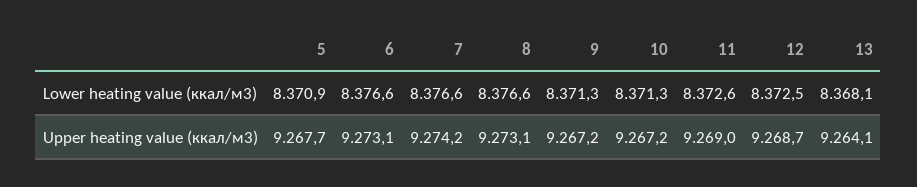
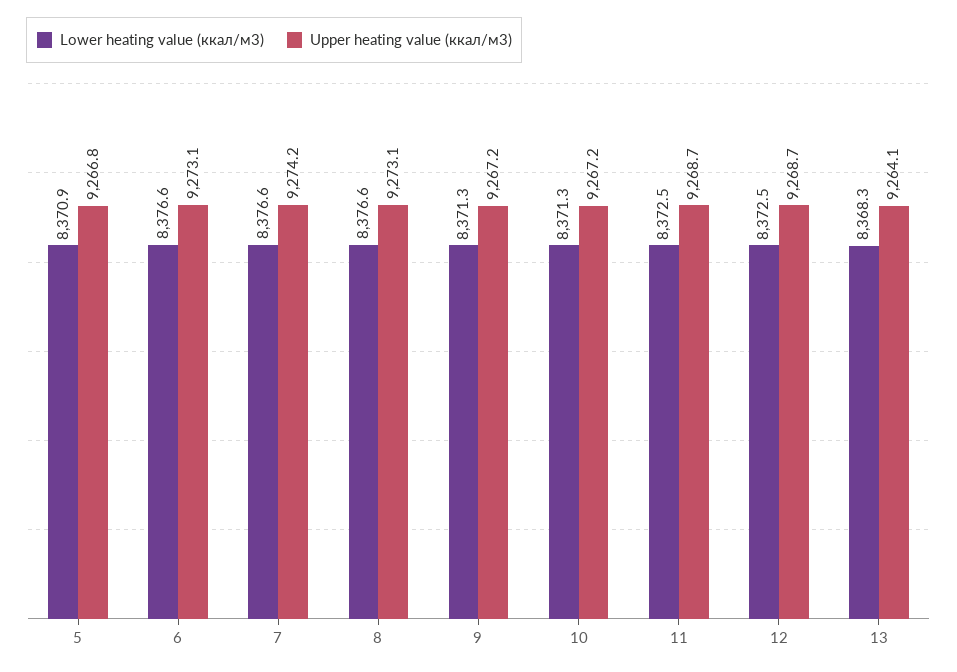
Lower heating value (ккал/м3), 11: 8372.6 -> 8372.5
Lower heating value (ккал/м3), 13: 8368.1 -> 8368.3
Upper heating value (ккал/м3), 5: 9267.7 -> 9266.8
Upper heating value (ккал/м3), 11: 9269 -> 9268.7

